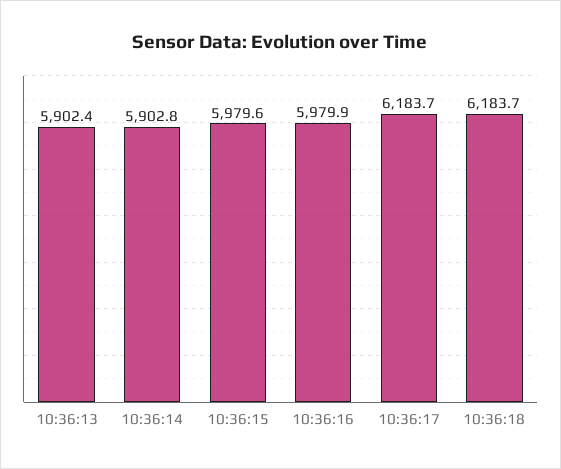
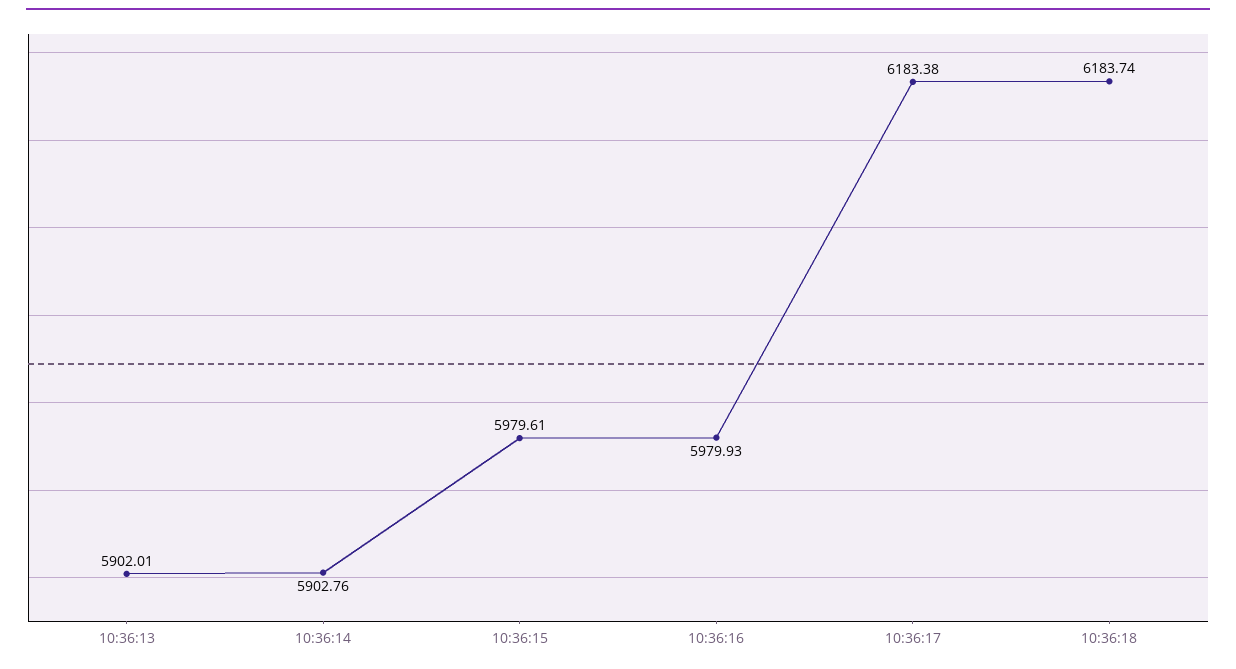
10:36:13: 5902.4 -> 5902.01
10:36:17: 6183.7 -> 6183.38

